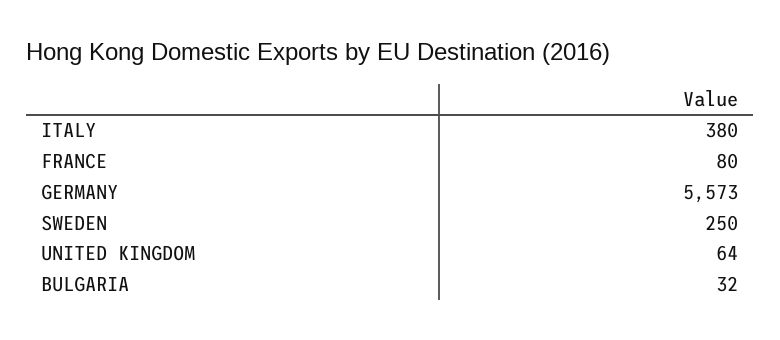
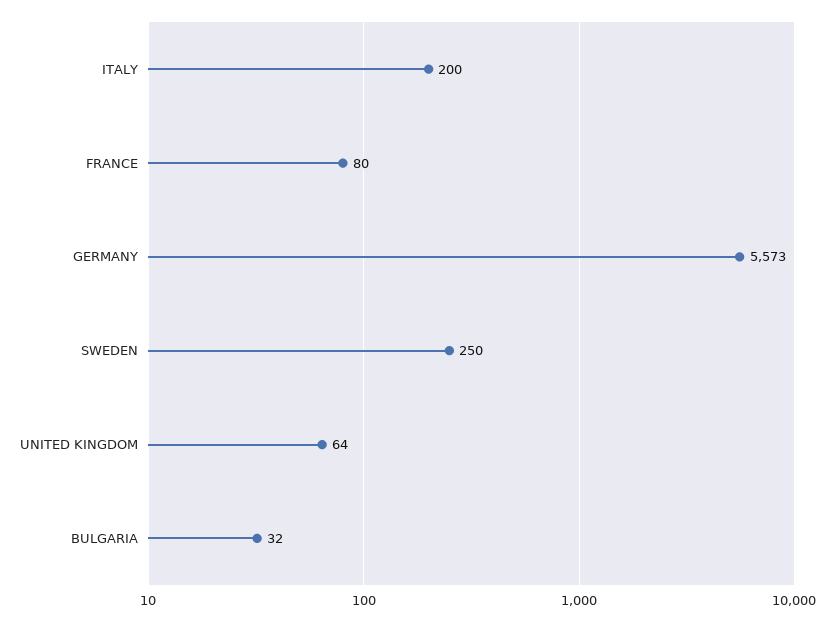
ITALY: 380 -> 200

